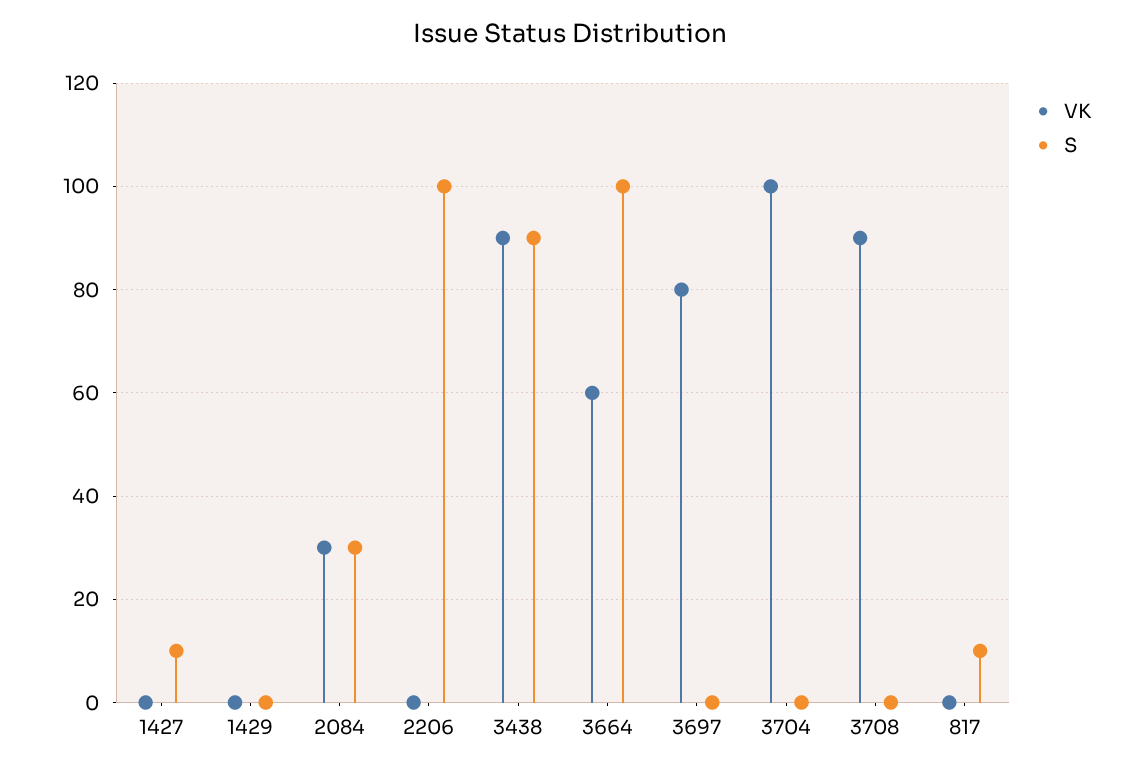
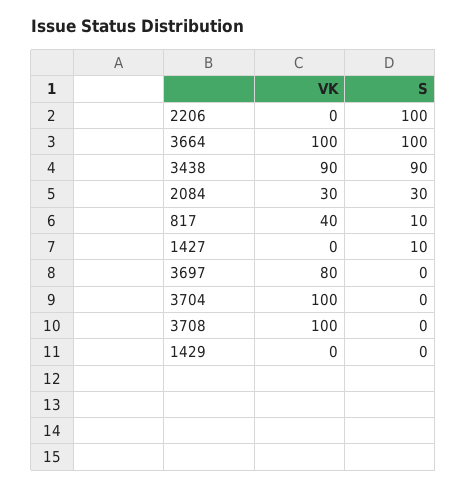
VK, 3664: 60 -> 100
VK, 3708: 90 -> 100
VK, 817: 0 -> 40

